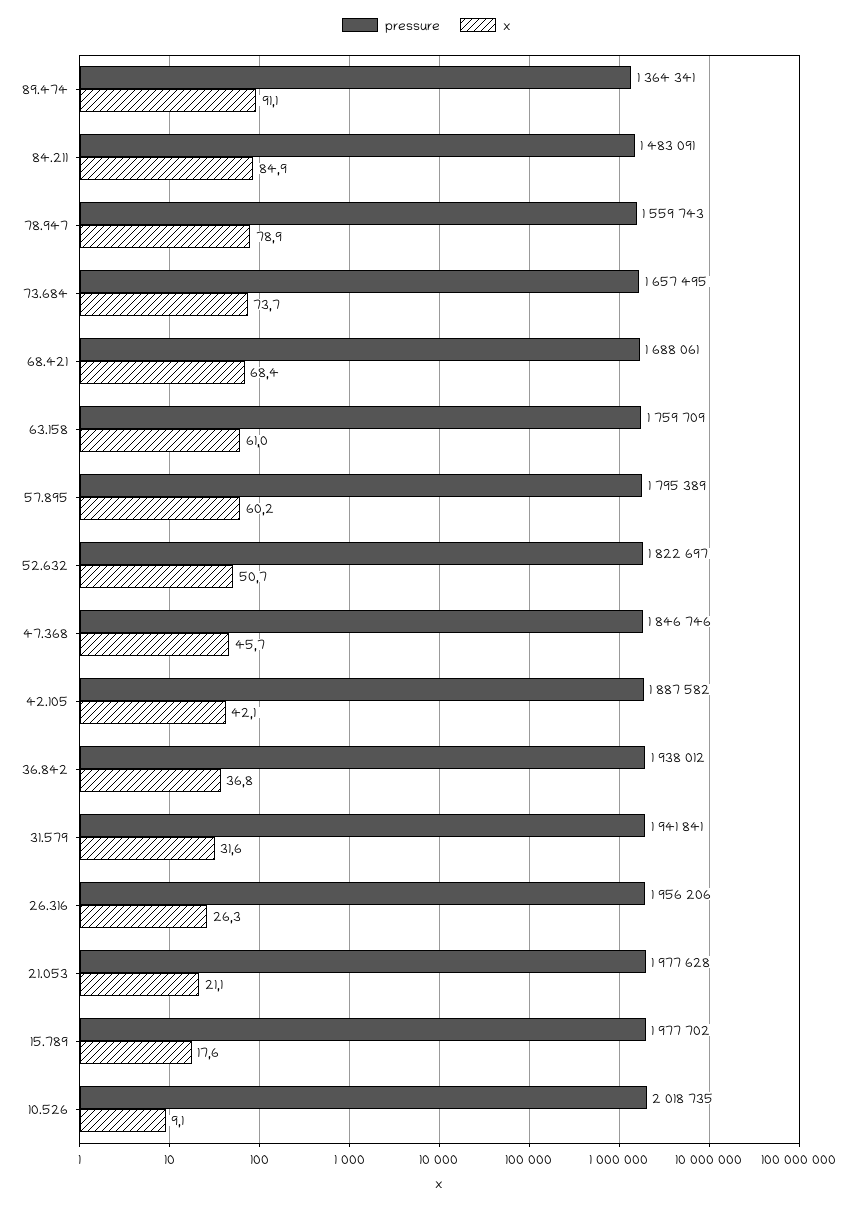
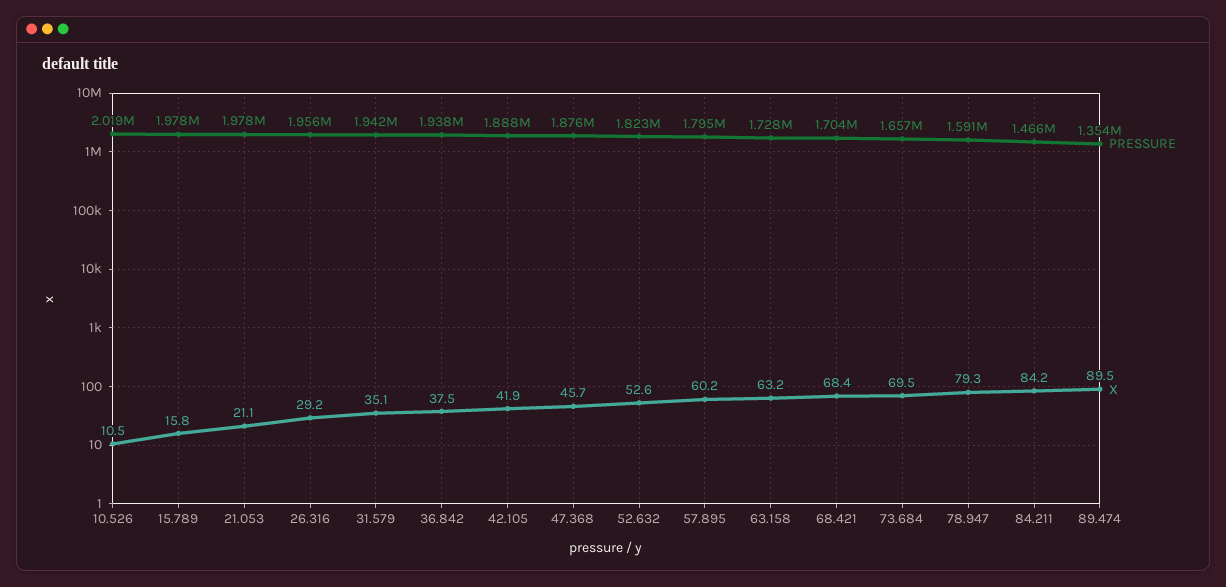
pressure, 89.474: 1364341 -> 1354000
x, 89.474: 91.1 -> 89.5
pressure, 84.211: 1483091 -> 1466000
x, 84.211: 84.9 -> 84.2
pressure, 78.947: 1559743 -> 1591000
x, 78.947: 78.9 -> 79.3
x, 73.684: 73.7 -> 69.5
pressure, 68.421: 1688061 -> 1704000
pressure, 63.158: 1759709 -> 1728000
x, 63.158: 61 -> 63.2
x, 52.632: 50.7 -> 52.6
pressure, 47.368: 1846746 -> 1876000
x, 42.105: 42.1 -> 41.9
x, 36.842: 36.8 -> 37.5
x, 31.579: 31.6 -> 35.1
x, 26.316: 26.3 -> 29.2
x, 15.789: 17.6 -> 15.8
x, 10.526: 9.1 -> 10.5

